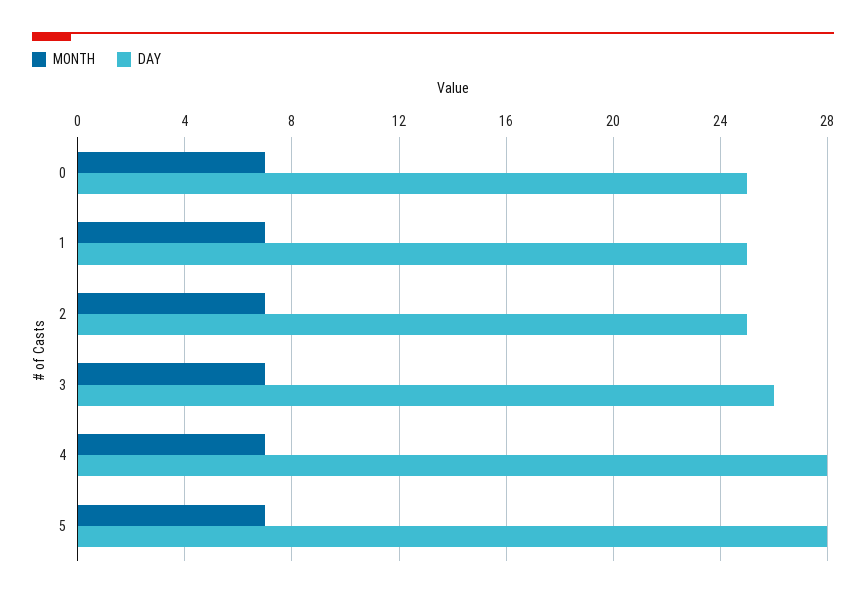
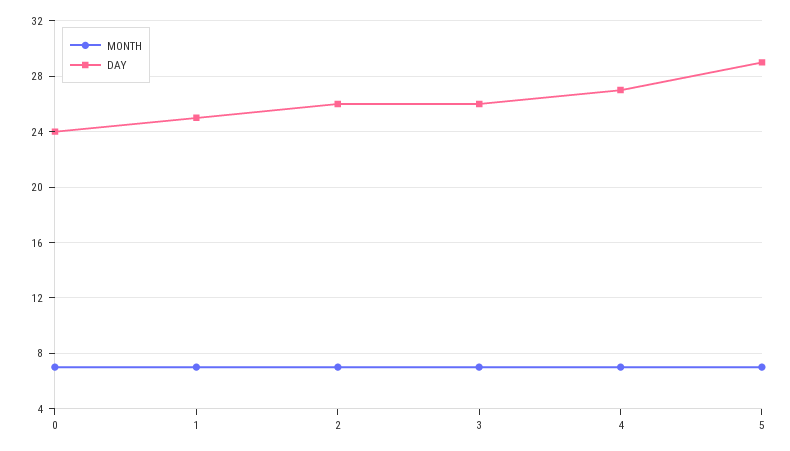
DAY, 0: 25 -> 24
DAY, 2: 25 -> 26
DAY, 4: 28 -> 27
DAY, 5: 28 -> 29

